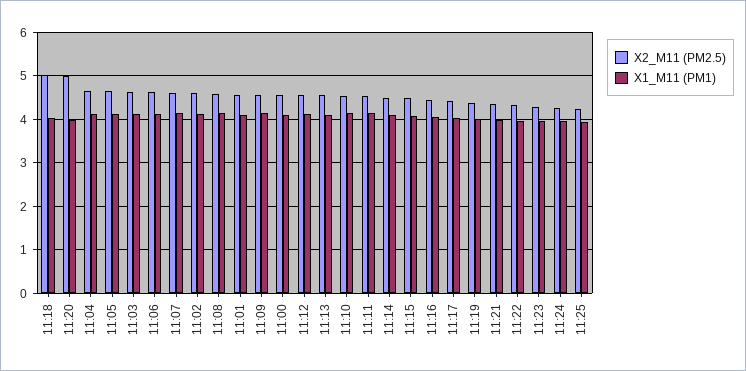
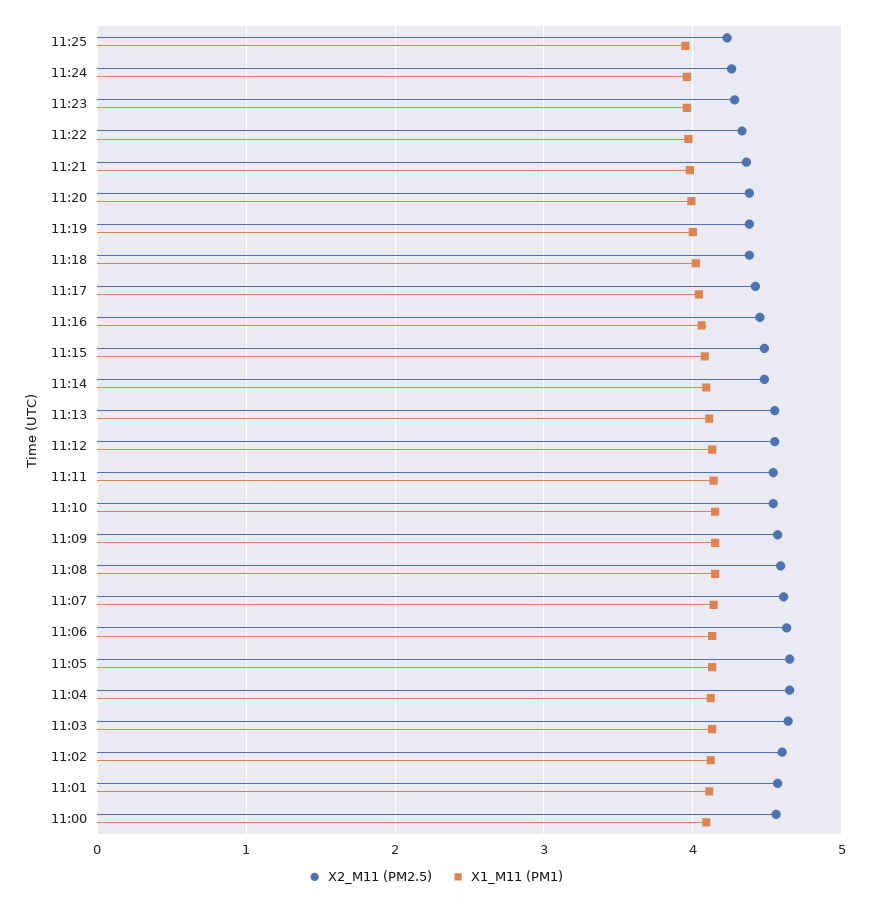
X2_M11 (PM2.5), 11:18: 5 -> 4.4
X2_M11 (PM2.5), 11:20: 5 -> 4.4

